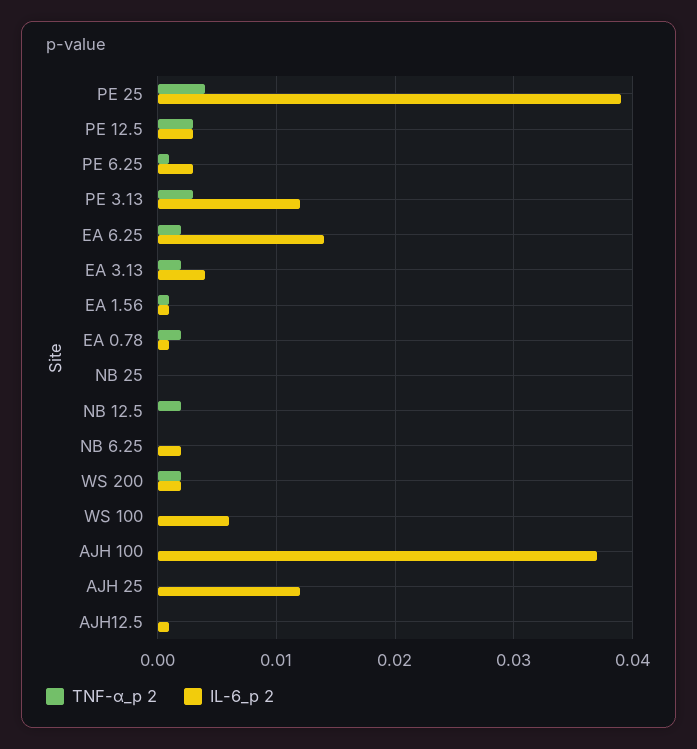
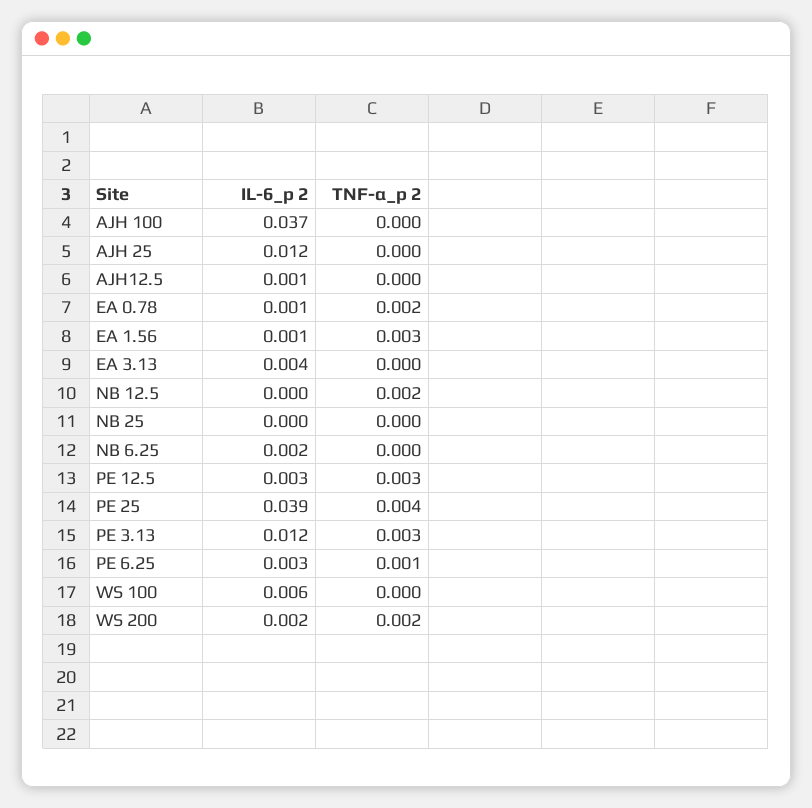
TNF-α_p 2, EA 6.25: 0.002 -> none
IL-6_p 2, EA 6.25: 0.014 -> none
TNF-α_p 2, EA 3.13: 0.002 -> 0
TNF-α_p 2, EA 1.56: 0.001 -> 0.003

